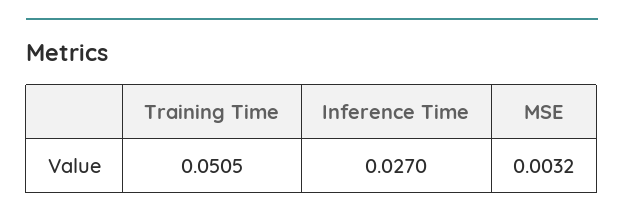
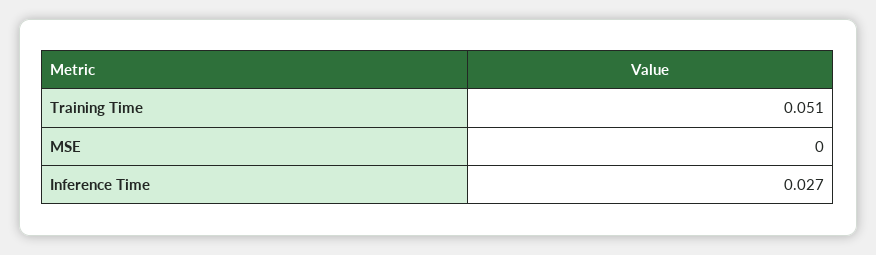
MSE: 0.0032 -> 0

